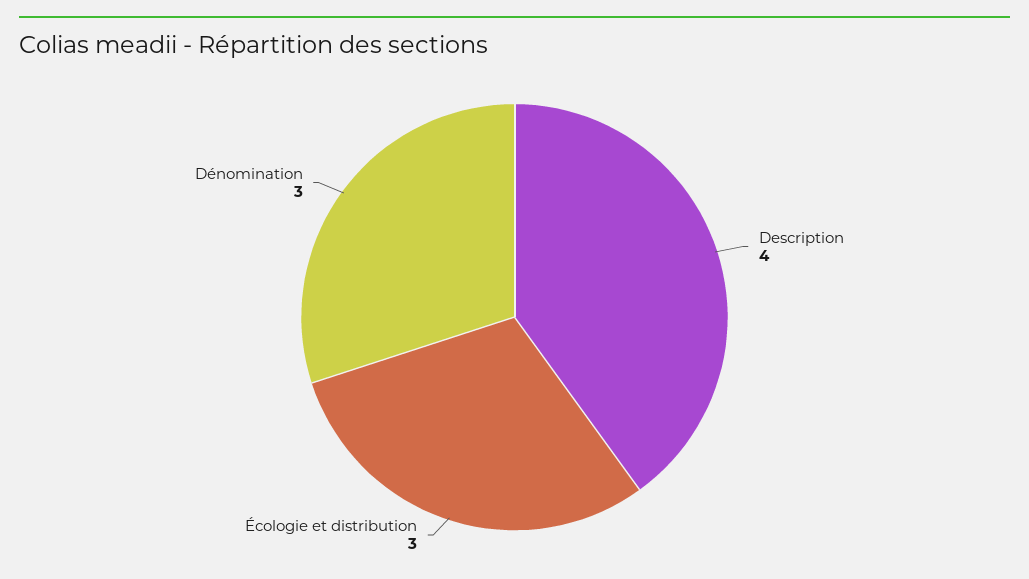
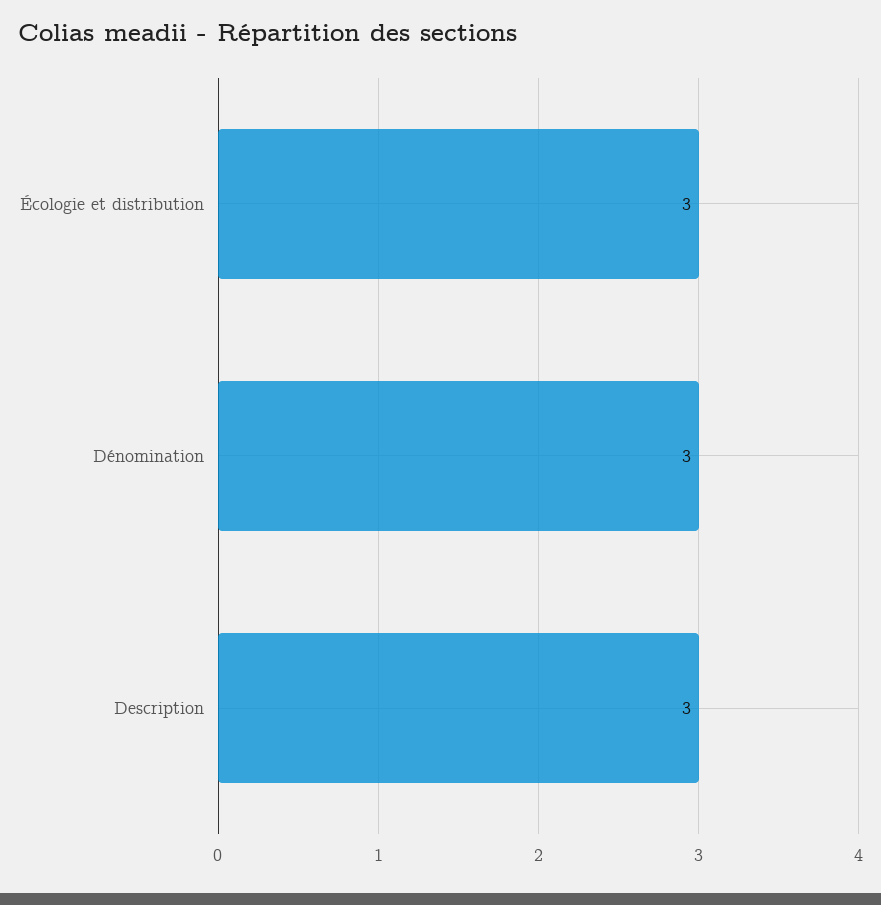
Description: 4 -> 3

